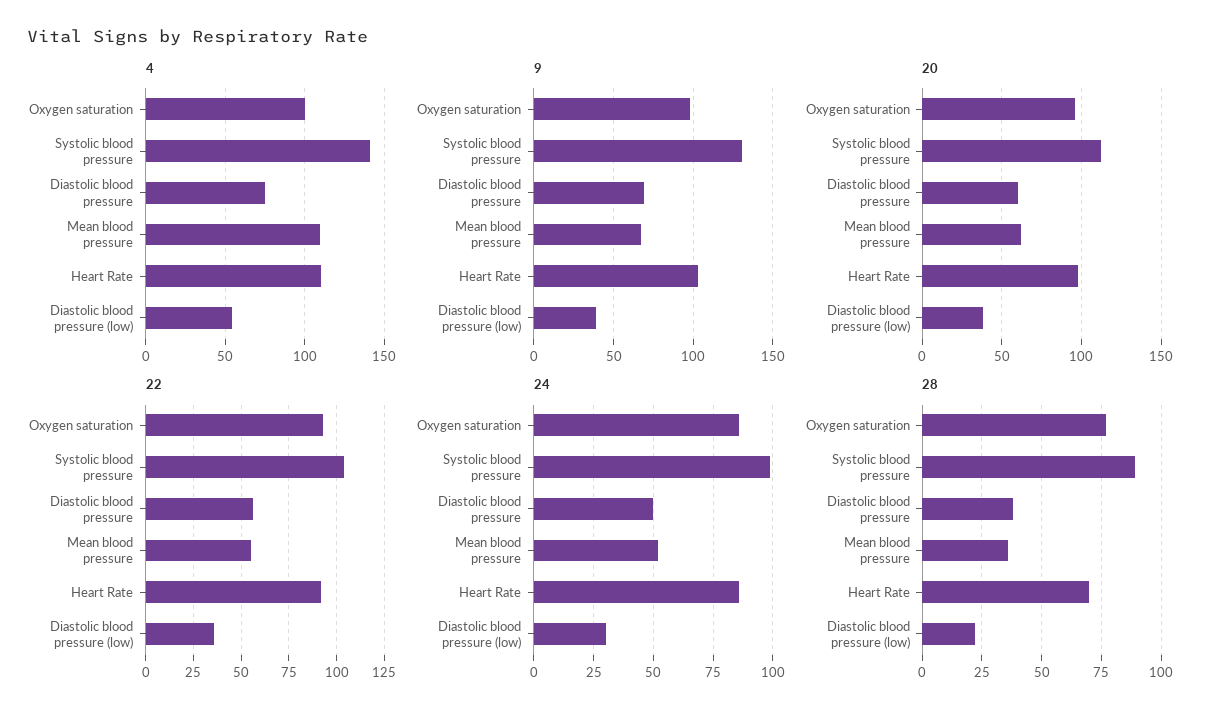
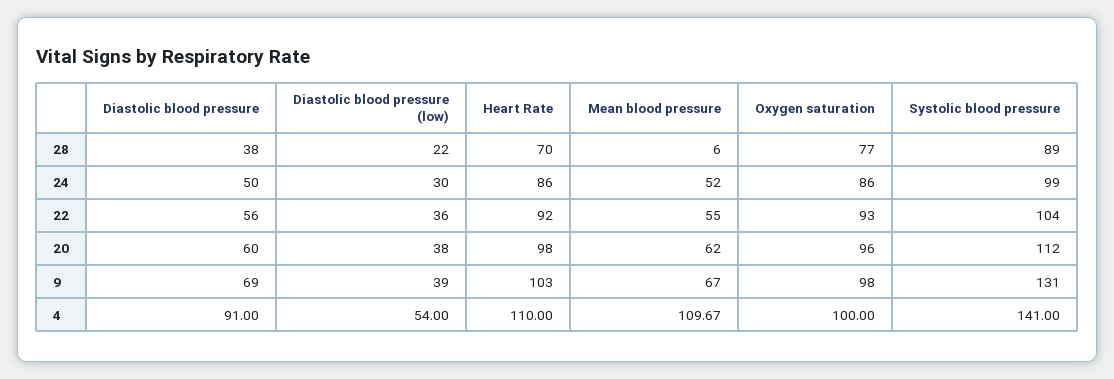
4, Diastolic blood pressure: 75 -> 91
28, Mean blood pressure: 35 -> 6

